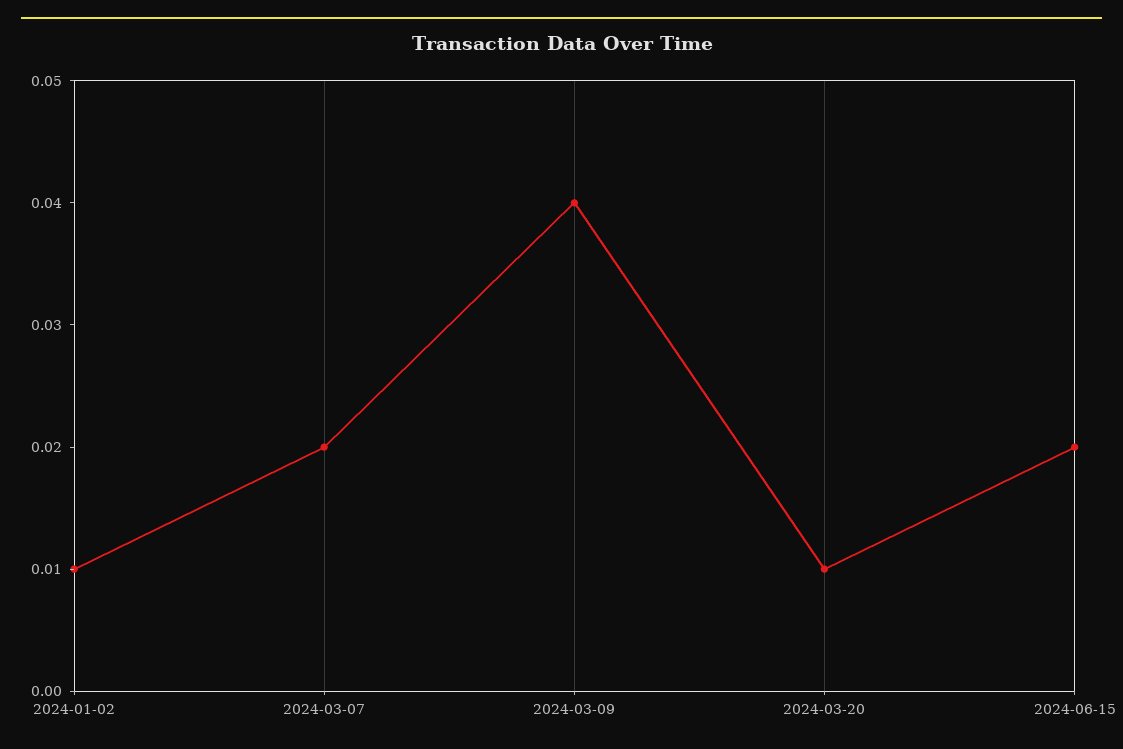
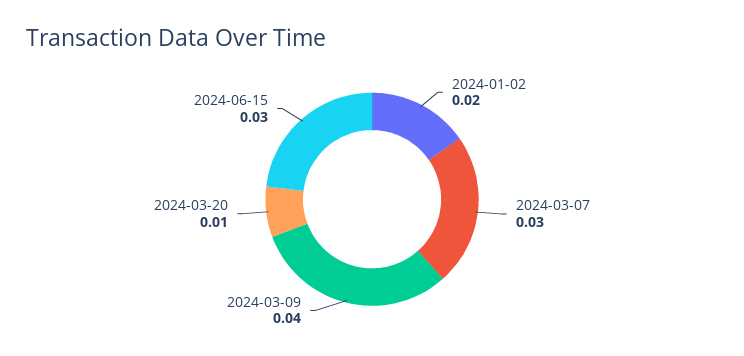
2024-01-02: 0.01 -> 0.02
2024-03-07: 0.02 -> 0.03
2024-06-15: 0.02 -> 0.03

